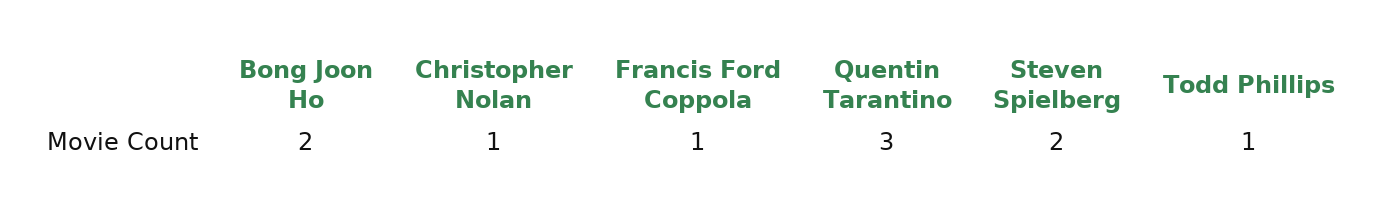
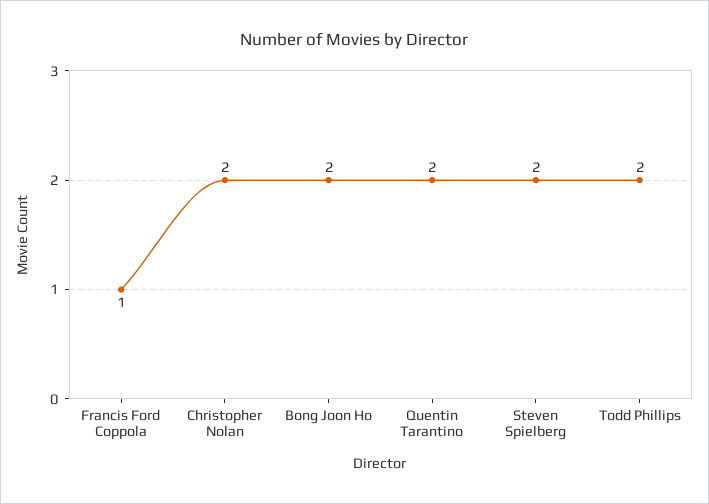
Christopher Nolan: 1 -> 2
Quentin Tarantino: 3 -> 2
Todd Phillips: 1 -> 2

